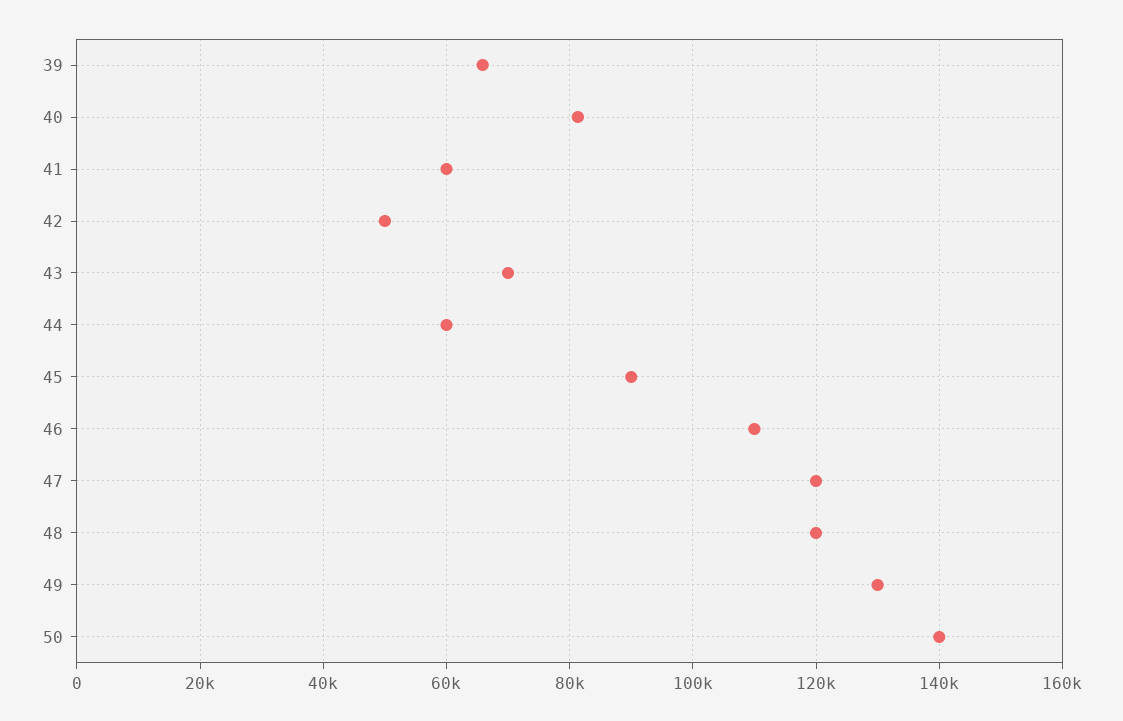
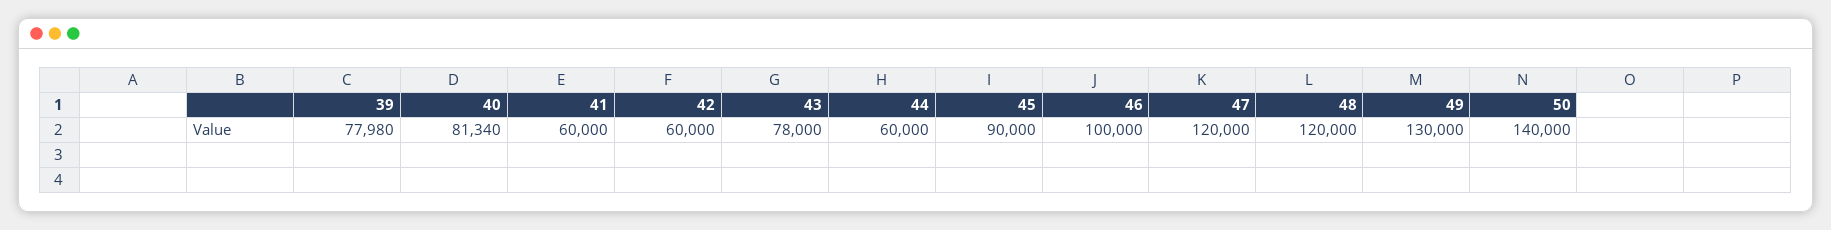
39: 66000 -> 77980
42: 50000 -> 60000
43: 70000 -> 78000
46: 110000 -> 100000

